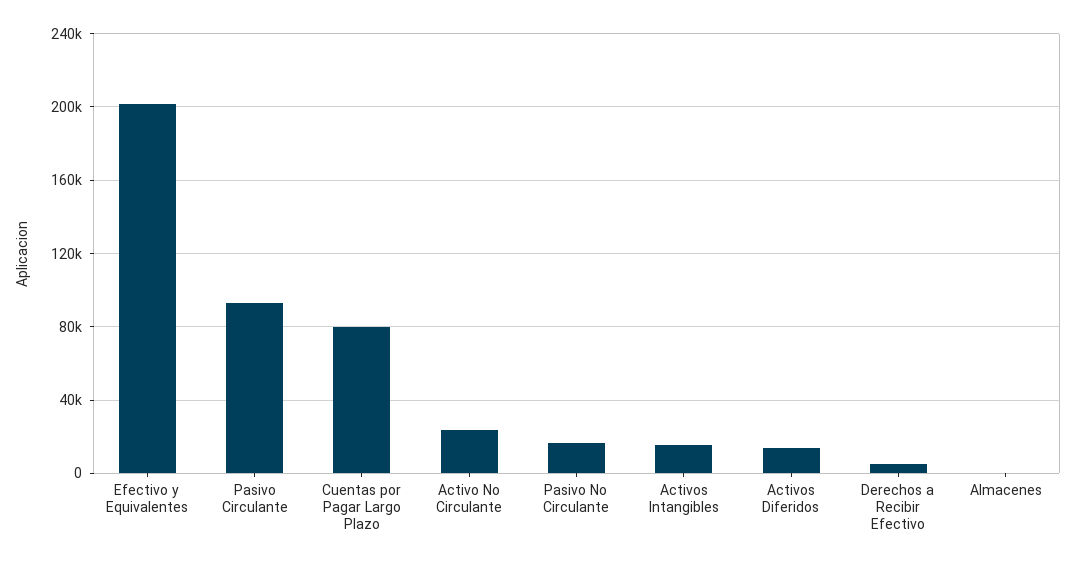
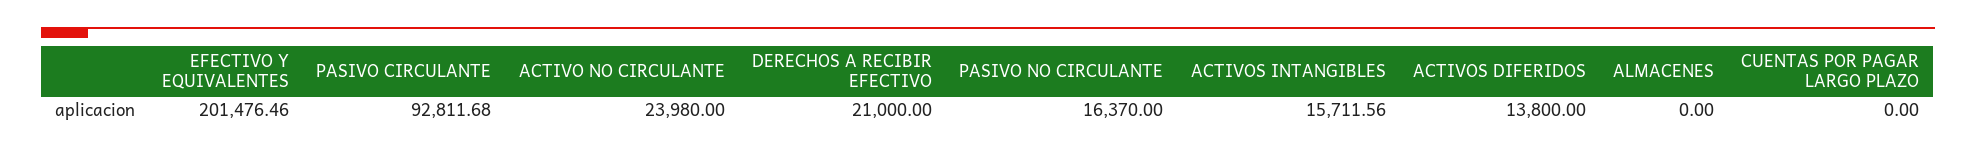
Cuentas por Pagar Largo Plazo: 80000 -> 0
Derechos a Recibir Efectivo: 5000 -> 21000

